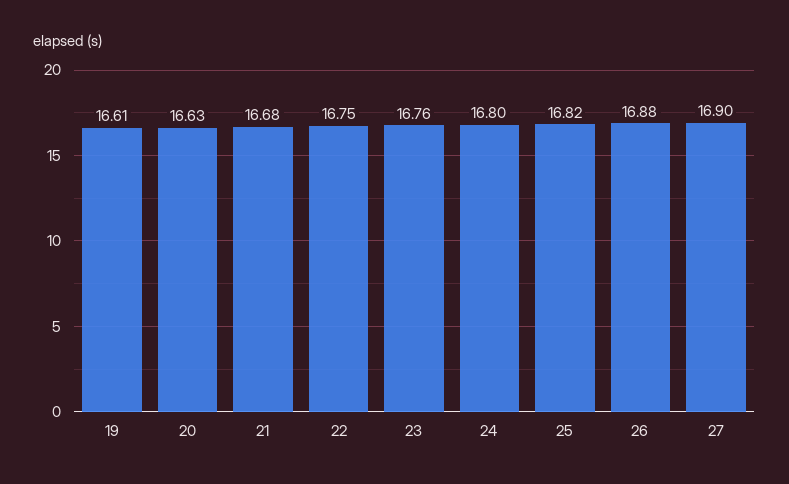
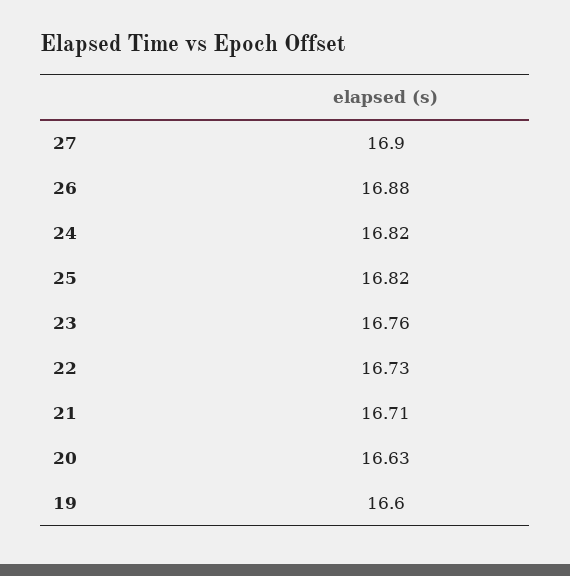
19: 16.61 -> 16.6
21: 16.68 -> 16.71
22: 16.75 -> 16.73
24: 16.8 -> 16.82

